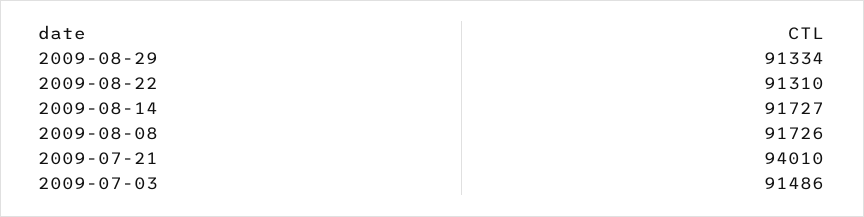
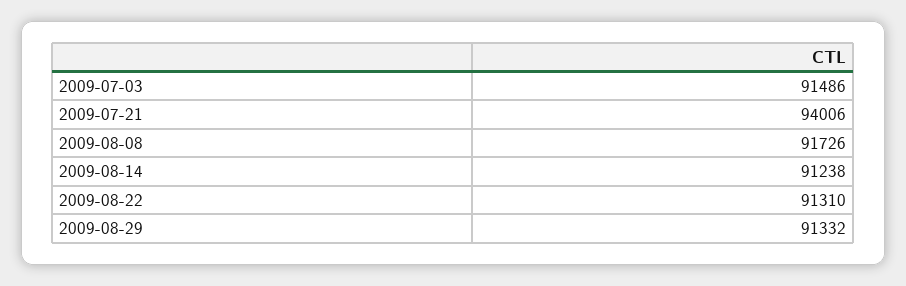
2009-08-29: 91334 -> 91332
2009-08-14: 91727 -> 91238
2009-07-21: 94010 -> 94006

